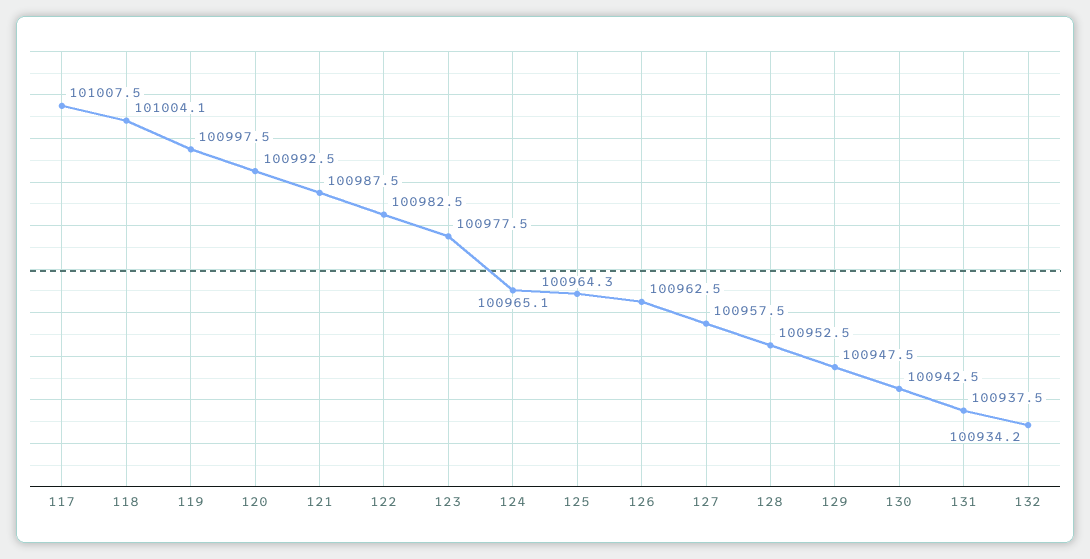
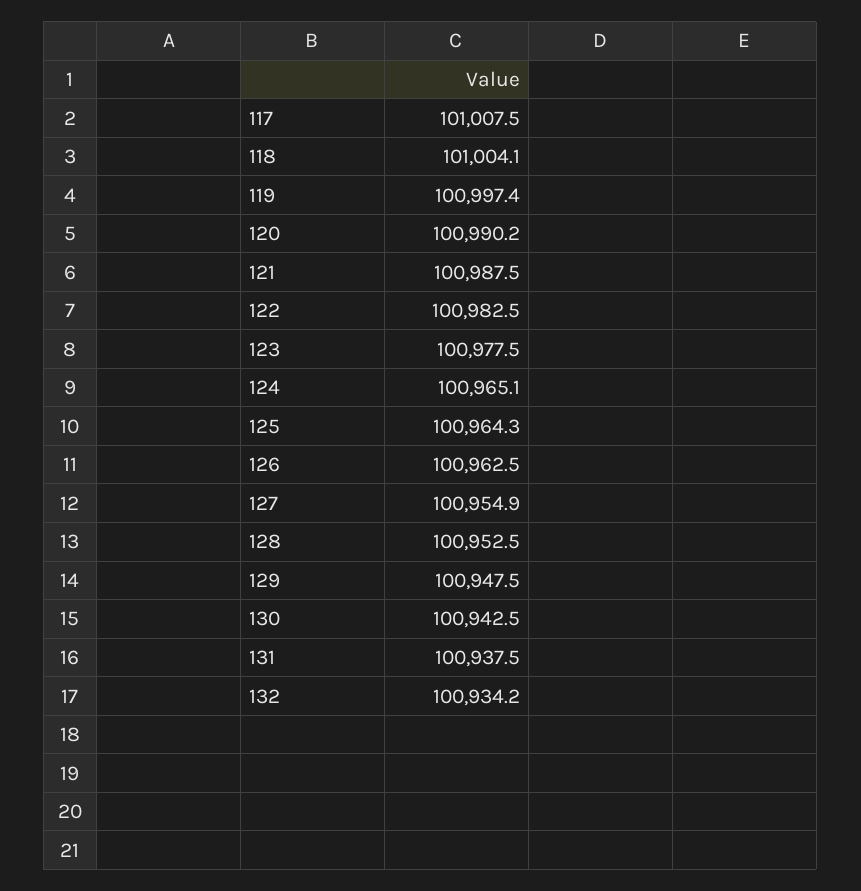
119: 100997.5 -> 100997.4
120: 100992.5 -> 100990.2
127: 100957.5 -> 100954.9

